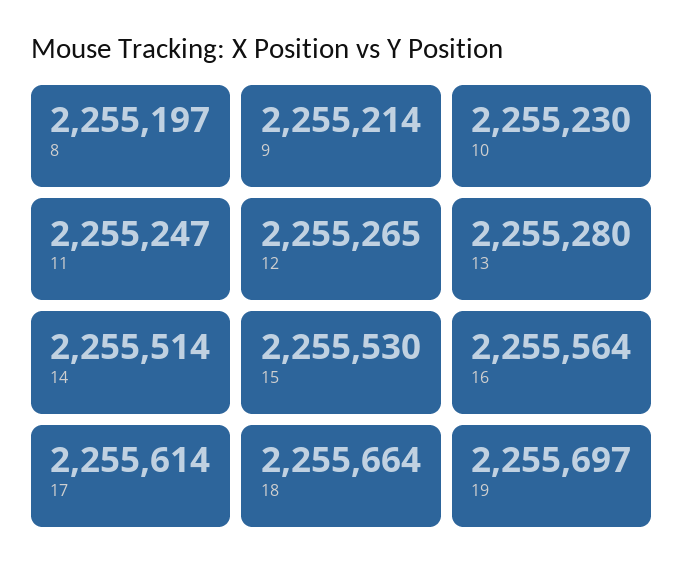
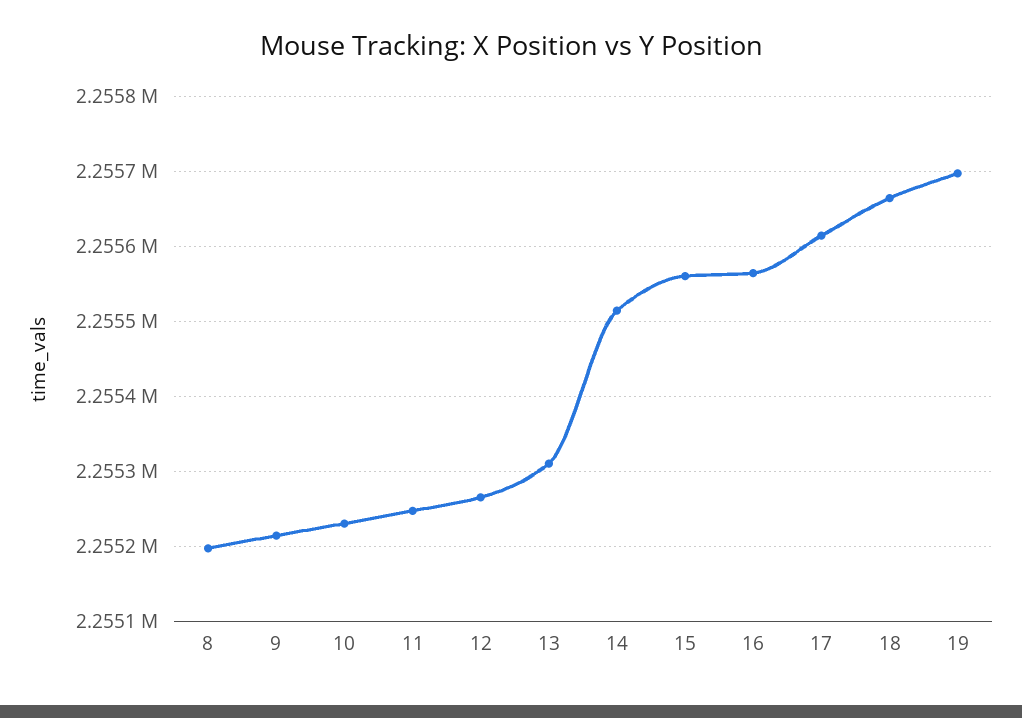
13: 2255280 -> 2255310
15: 2255530 -> 2255560

